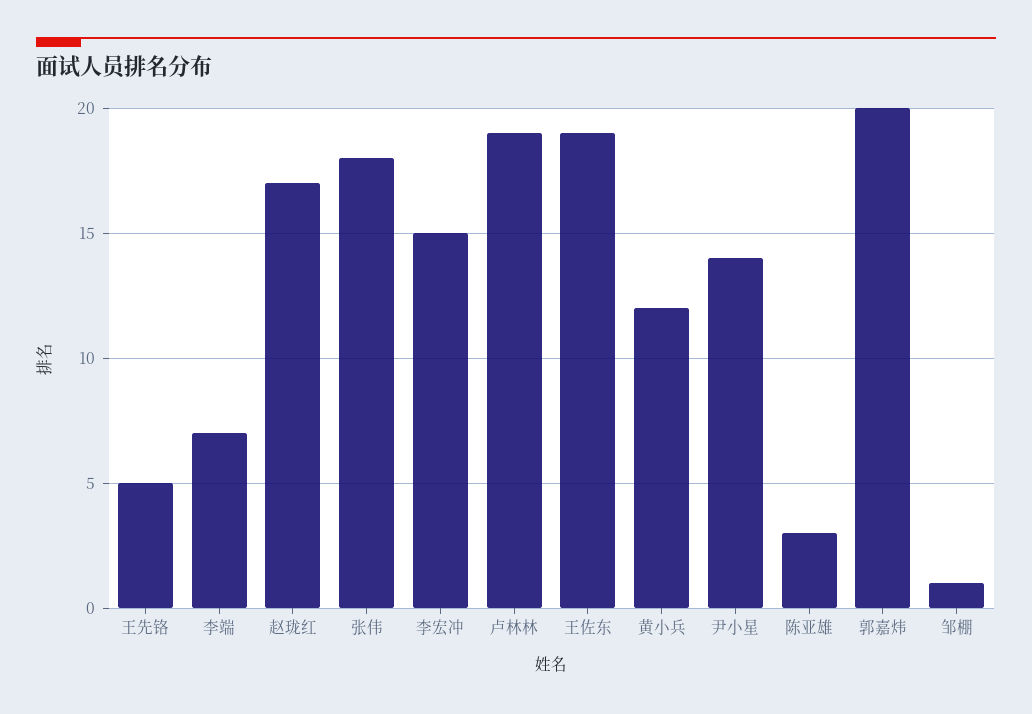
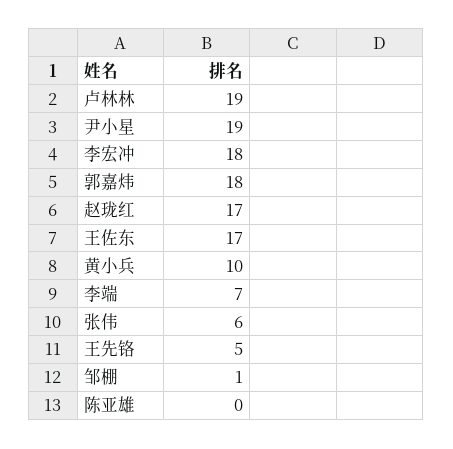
张伟: 18 -> 6
李宏冲: 15 -> 18
王佐东: 19 -> 17
黄小兵: 12 -> 10
尹小星: 14 -> 19
陈亚雄: 3 -> 0
郭嘉炜: 20 -> 18

